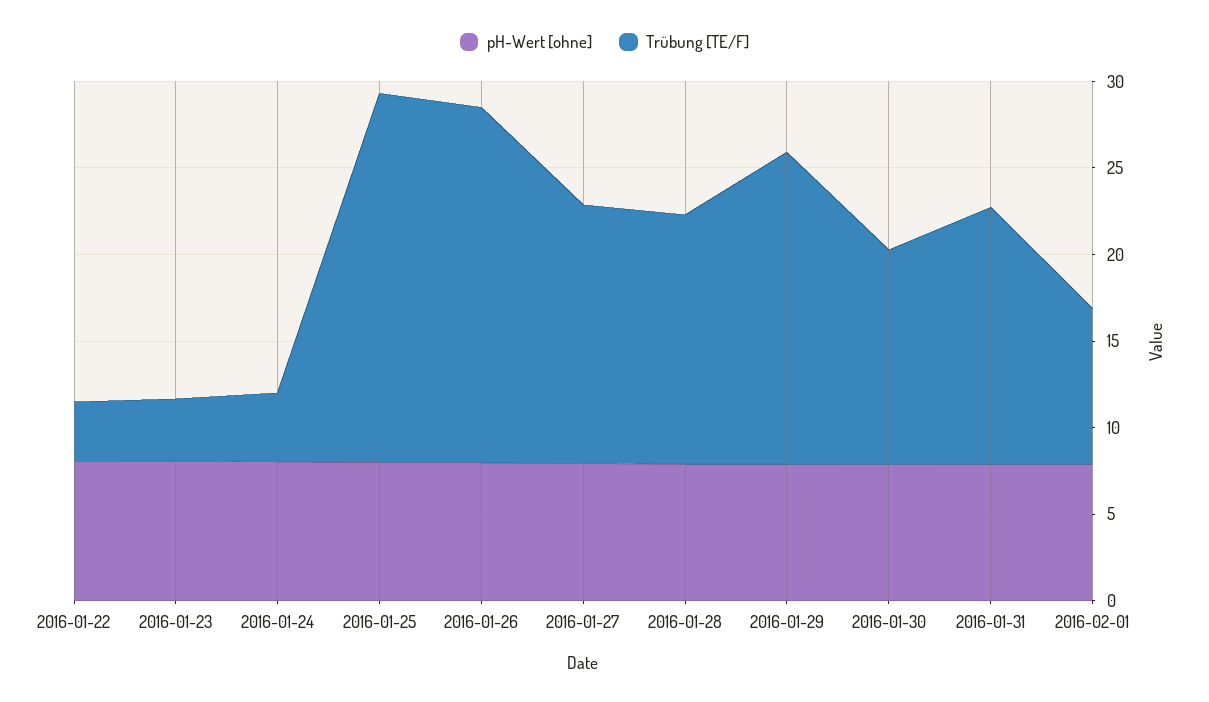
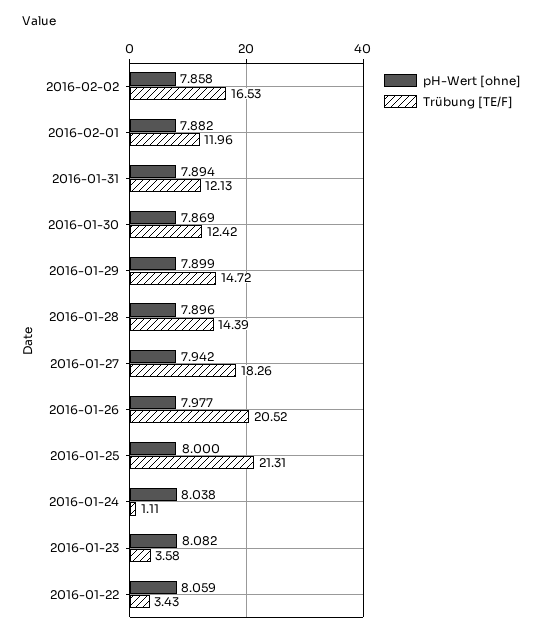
Trübung [TE/F], 2016-01-24: 4 -> 1.11
Trübung [TE/F], 2016-01-27: 15 -> 18.26
Trübung [TE/F], 2016-01-29: 18 -> 14.72
Trübung [TE/F], 2016-01-31: 15 -> 12.13
Trübung [TE/F], 2016-02-01: 9 -> 11.96
pH-Wert [ohne], 2016-02-02: none -> 7.858
Trübung [TE/F], 2016-02-02: none -> 16.53

